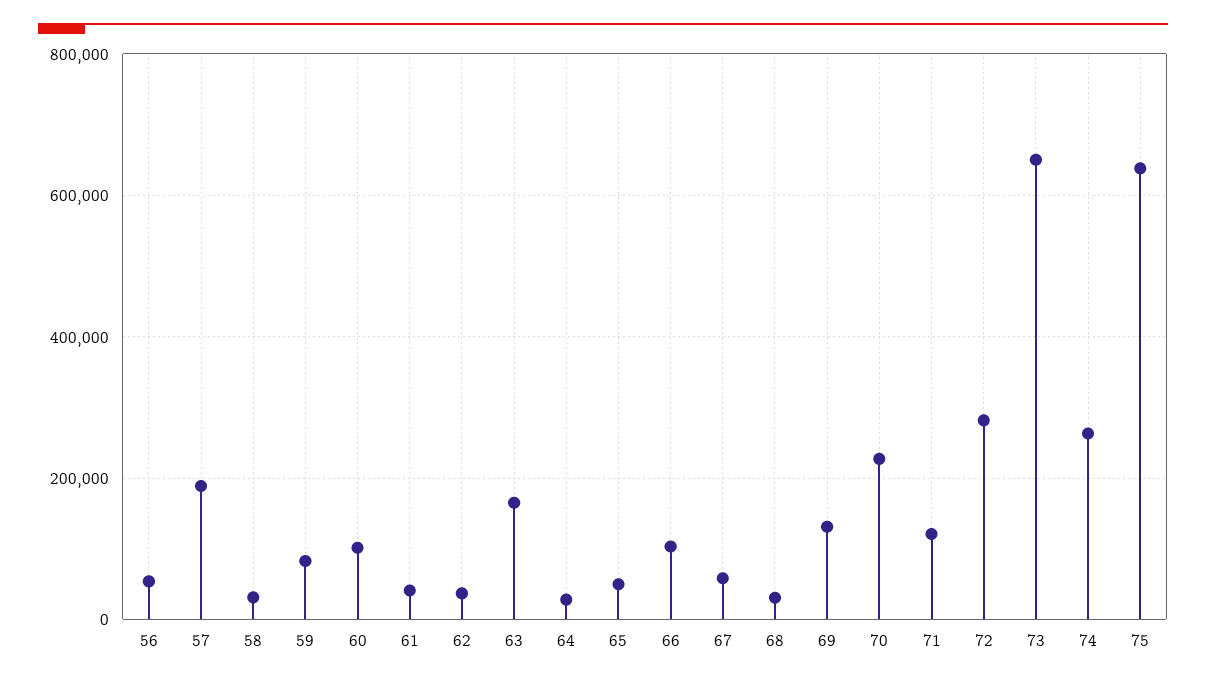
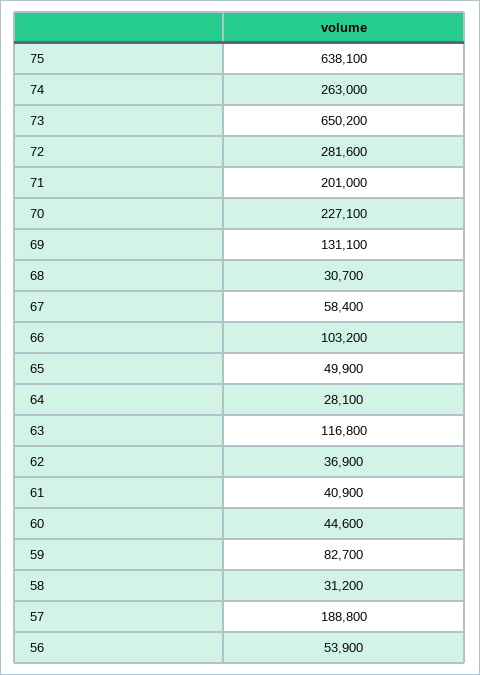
60: 100000 -> 44600
63: 160000 -> 116800
71: 120000 -> 201000

